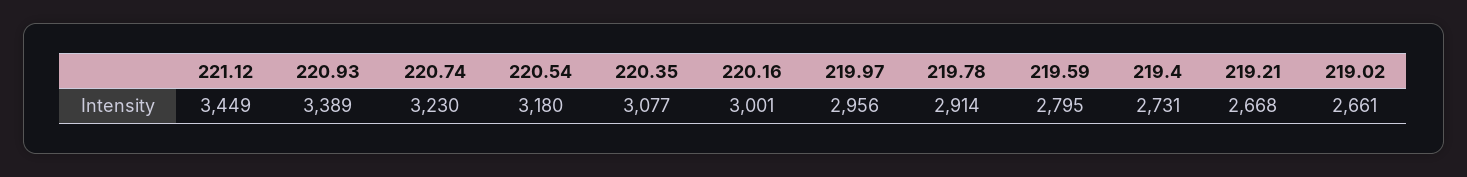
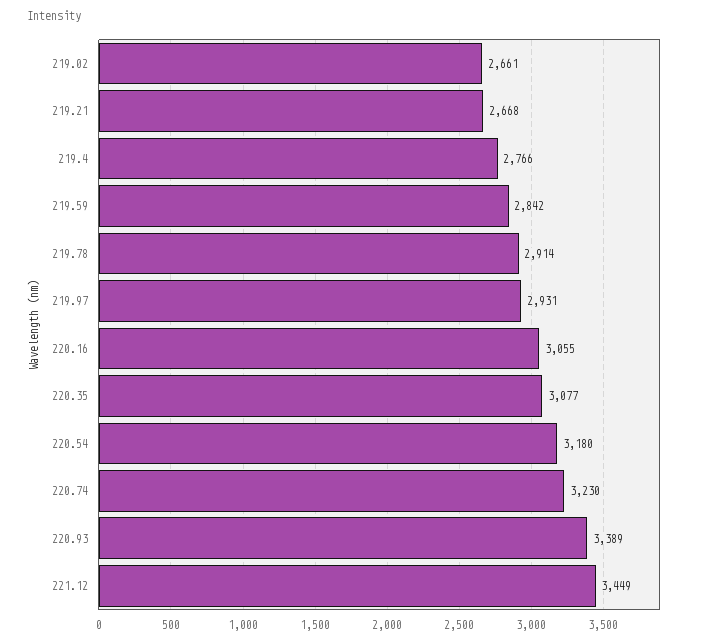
220.16: 3001 -> 3055
219.97: 2956 -> 2931
219.59: 2795 -> 2842
219.4: 2731 -> 2766

